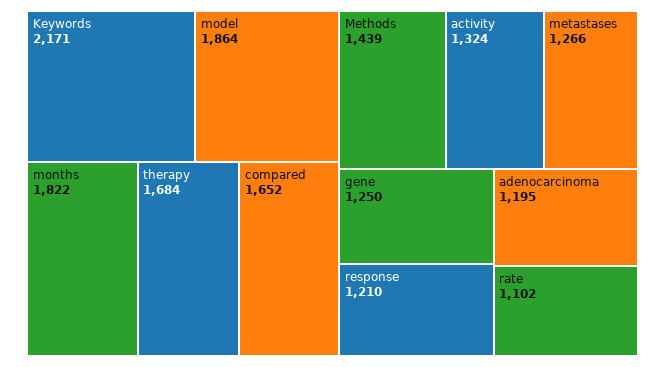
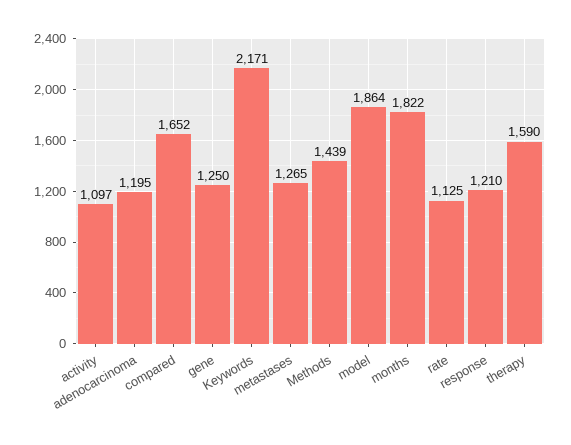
therapy: 1684 -> 1590
activity: 1324 -> 1097
metastases: 1266 -> 1265
rate: 1102 -> 1125

